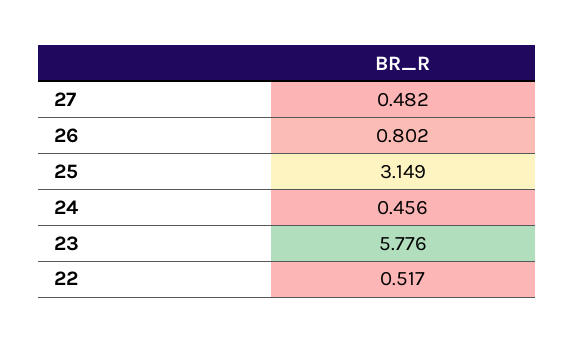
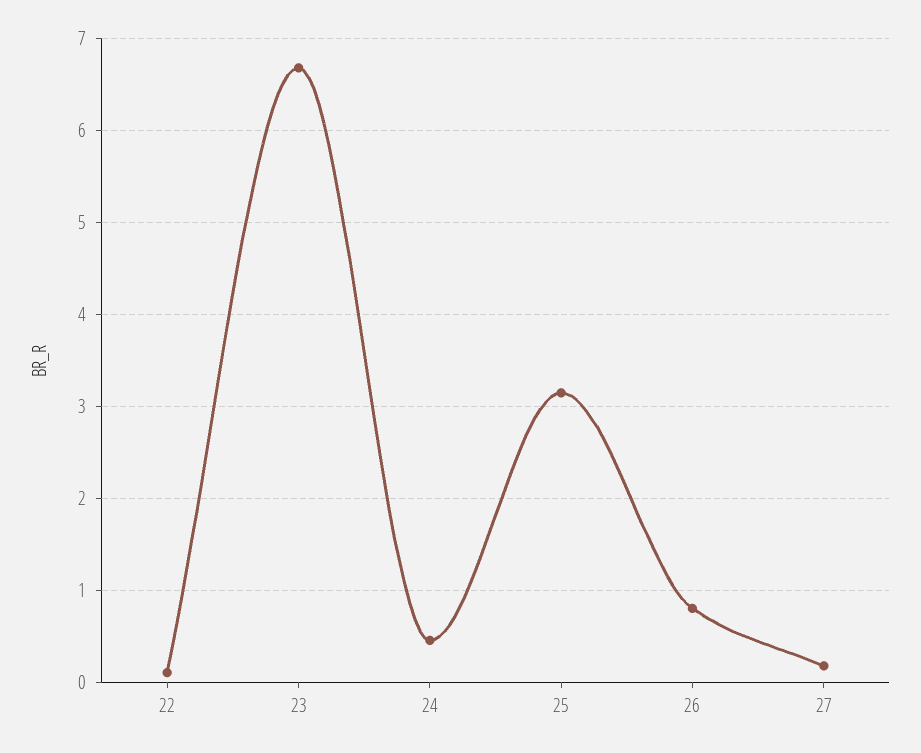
27: 0.482 -> 0.2
23: 5.776 -> 6.7
22: 0.517 -> 0.1

